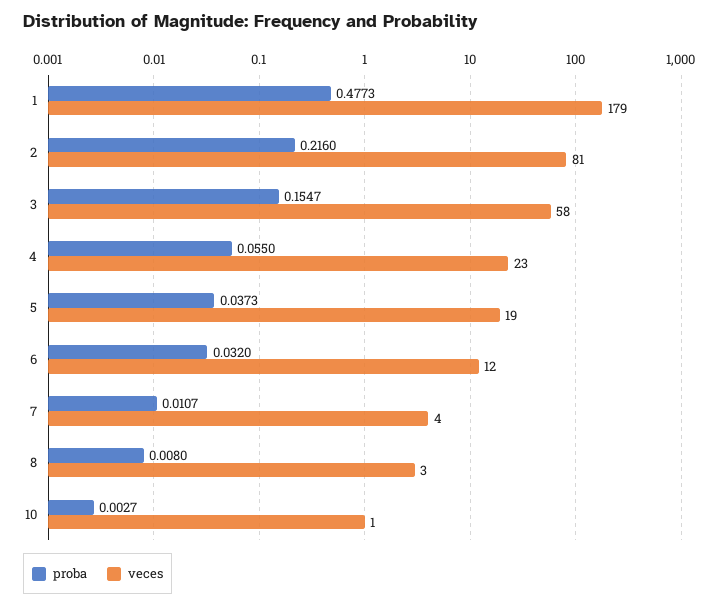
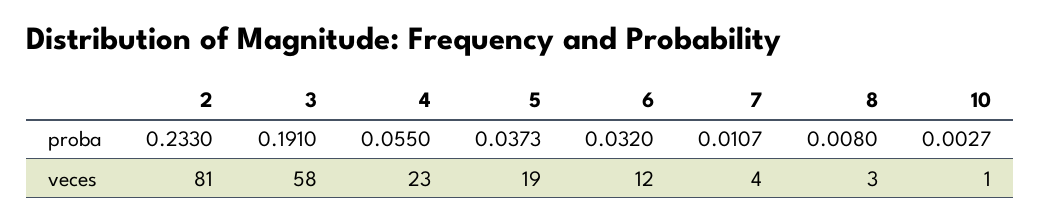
proba, 1: 0.4773 -> none
veces, 1: 179 -> none
proba, 2: 0.216 -> 0.233
proba, 3: 0.1547 -> 0.191

